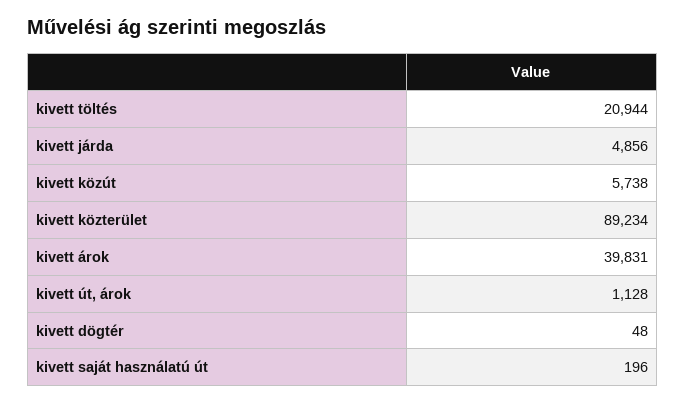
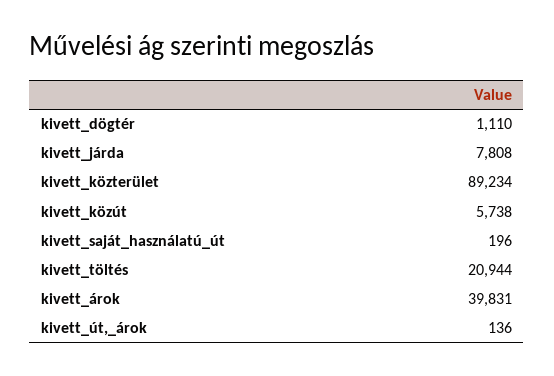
kivett járda: 4856 -> 7808
kivett út, árok: 1128 -> 136
kivett dögtér: 48 -> 1110

